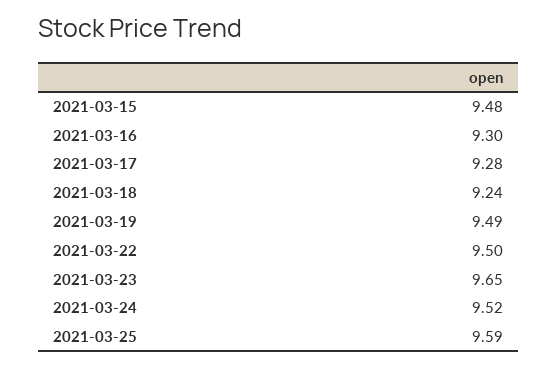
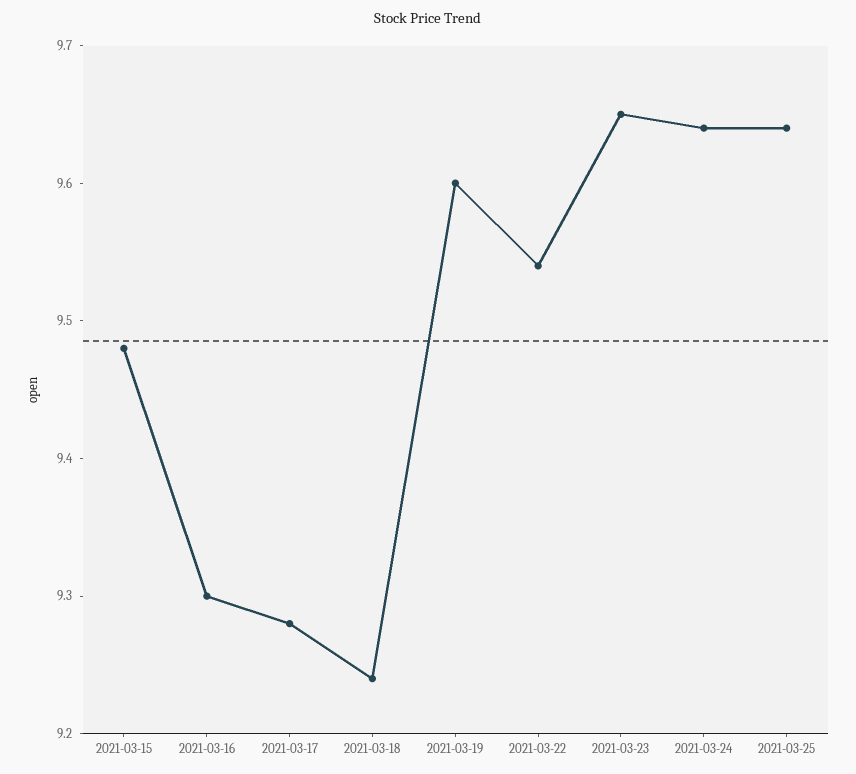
2021-03-19: 9.49 -> 9.6
2021-03-22: 9.5 -> 9.54
2021-03-24: 9.52 -> 9.64
2021-03-25: 9.59 -> 9.64

